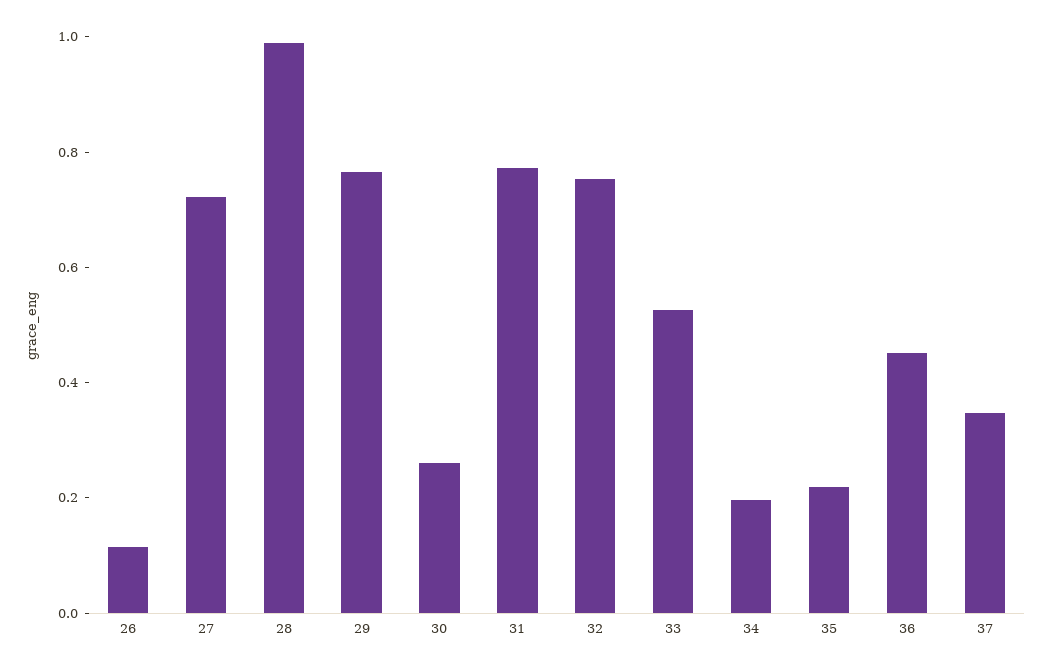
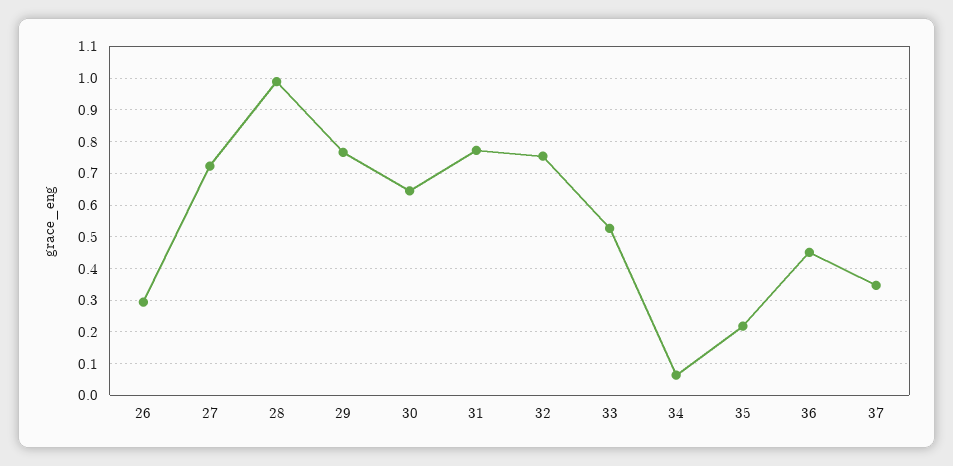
26: 0.1 -> 0.3
30: 0.25 -> 0.64
34: 0.2 -> 0.06

